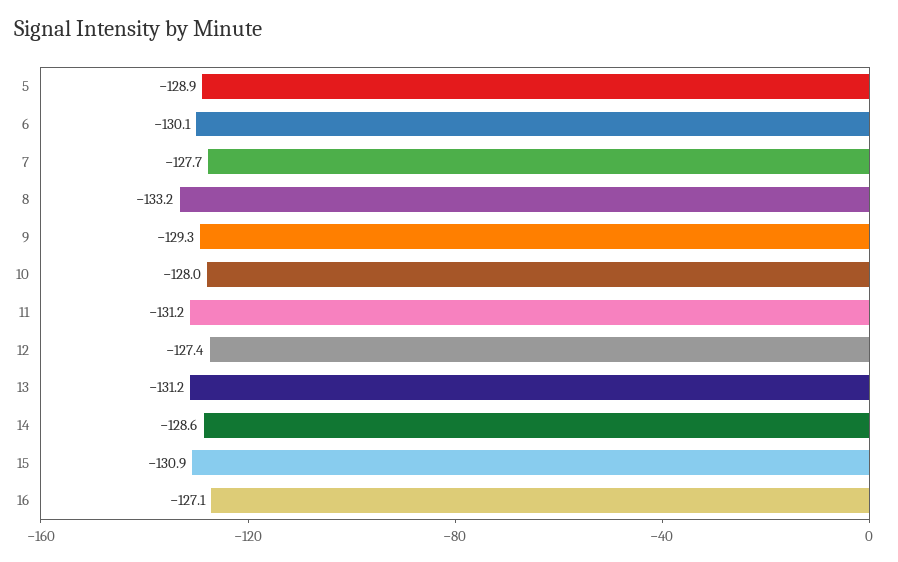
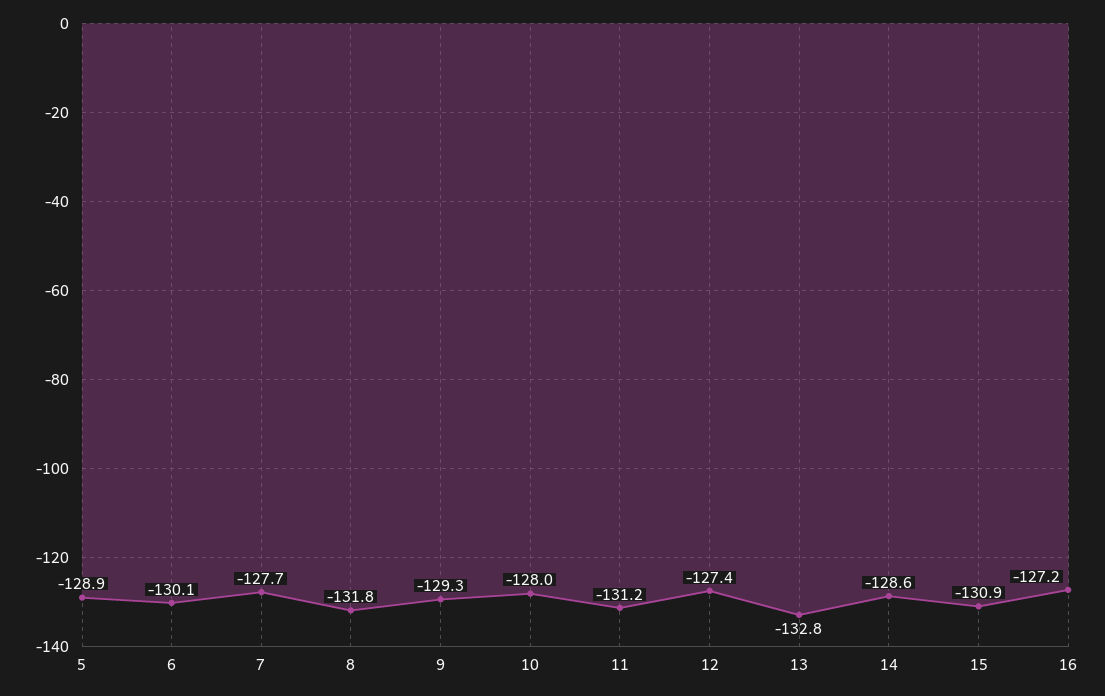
8: -133.2 -> -131.8
13: -131.2 -> -132.8
16: -127.1 -> -127.2

